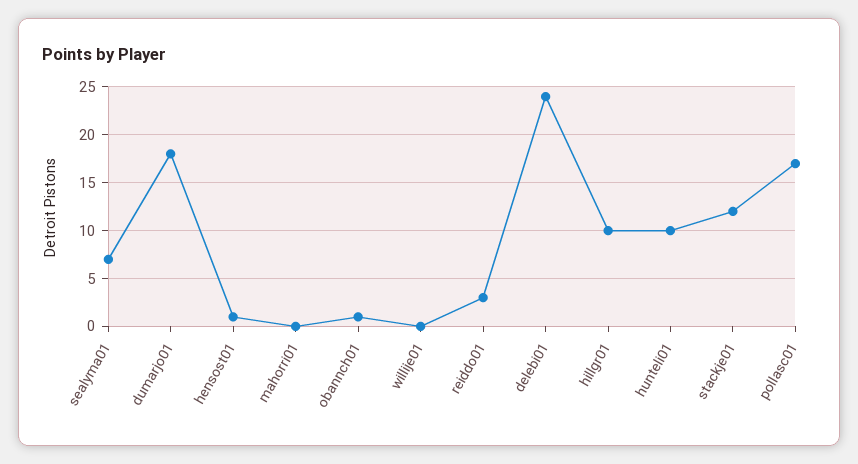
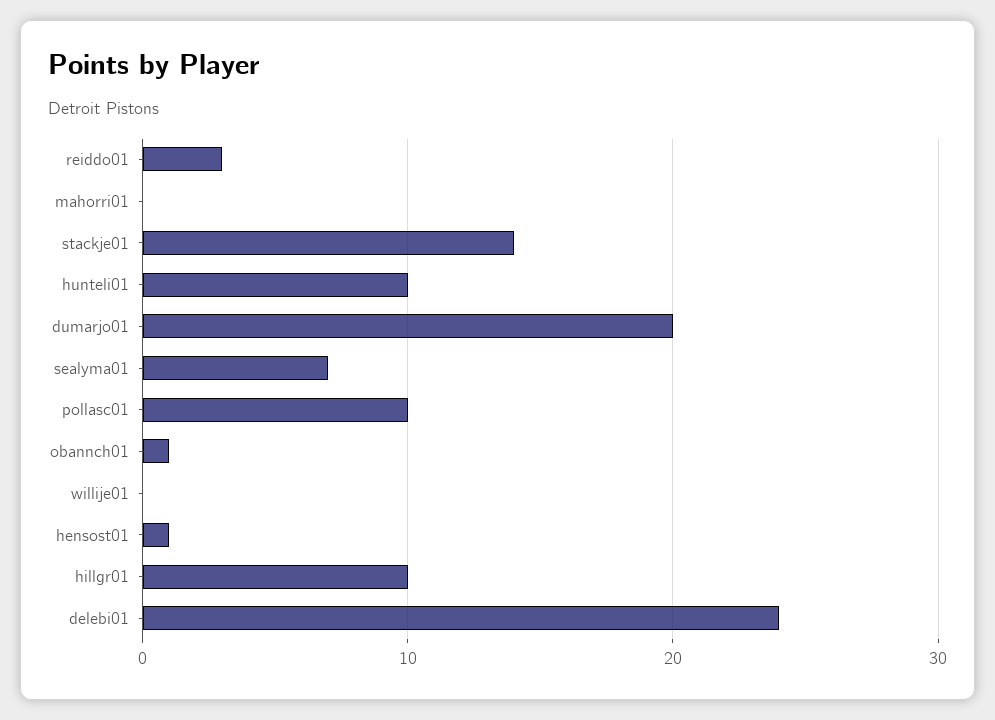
dumarjo01: 18 -> 20
stackje01: 12 -> 14
pollasc01: 17 -> 10

